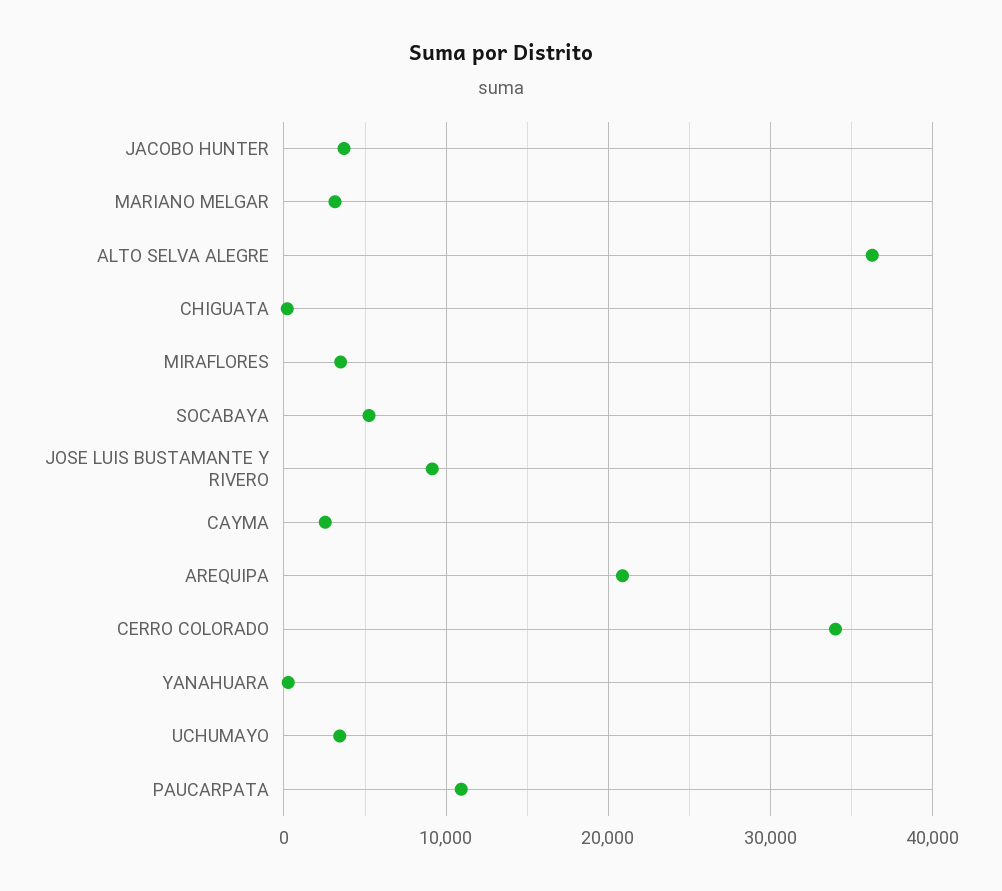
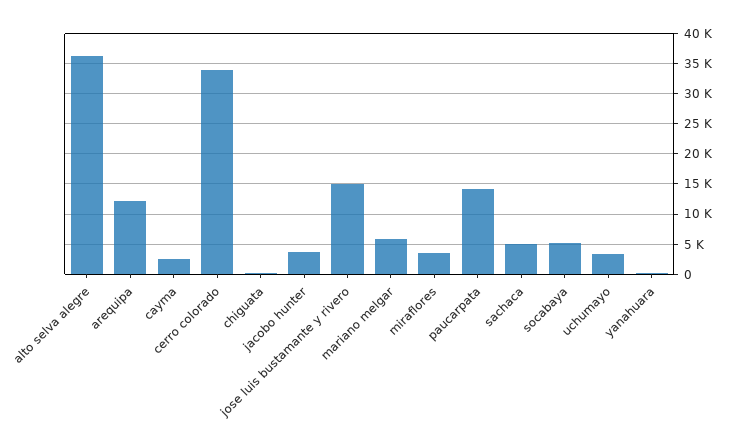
MARIANO MELGAR: 3000 -> 6000
JOSE LUIS BUSTAMANTE Y RIVERO: 9000 -> 15000
AREQUIPA: 21000 -> 12000
PAUCARPATA: 11000 -> 14000
sachaca: none -> 5000

